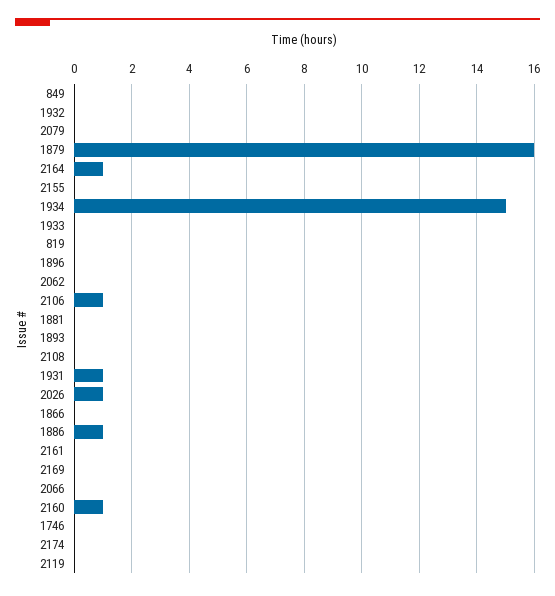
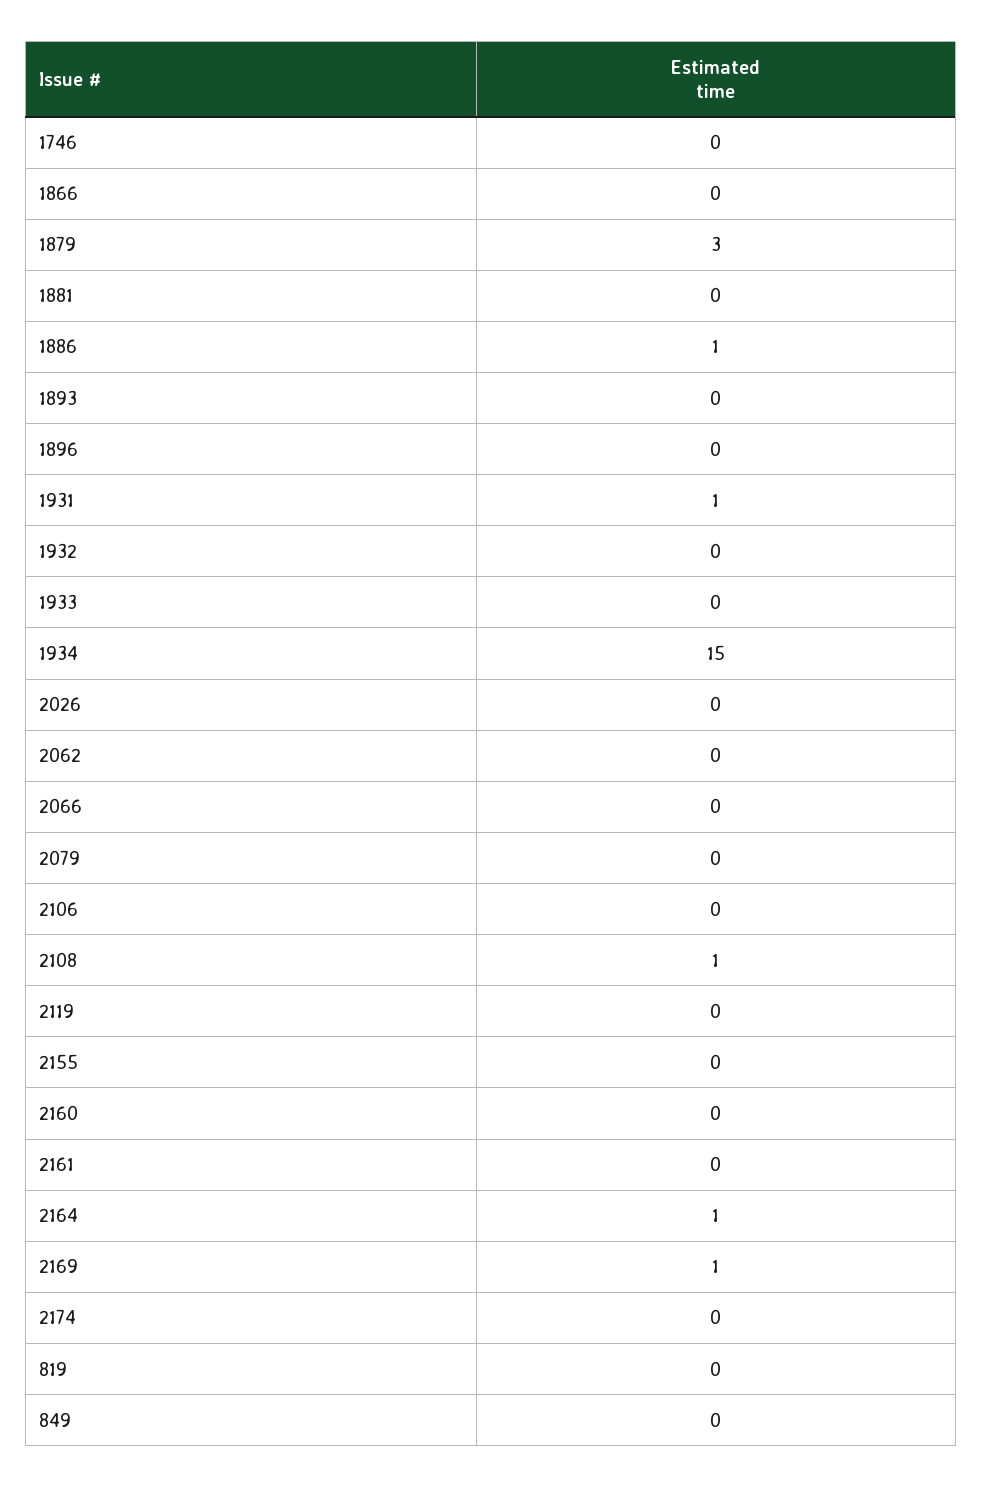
1879: 16 -> 3
2106: 1 -> 0
2108: 0 -> 1
2026: 1 -> 0
2169: 0 -> 1
2160: 1 -> 0

